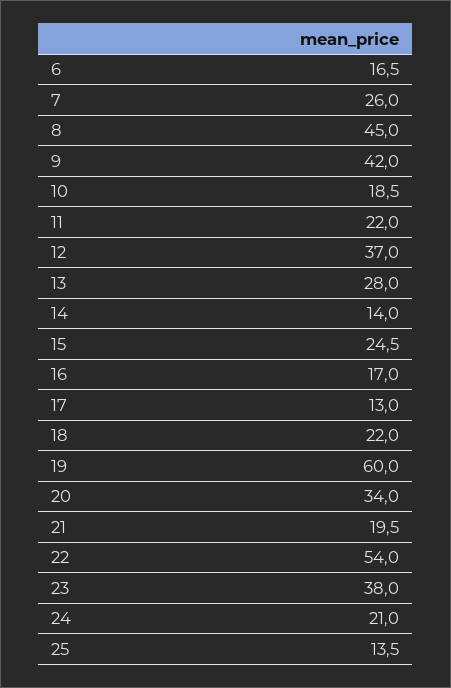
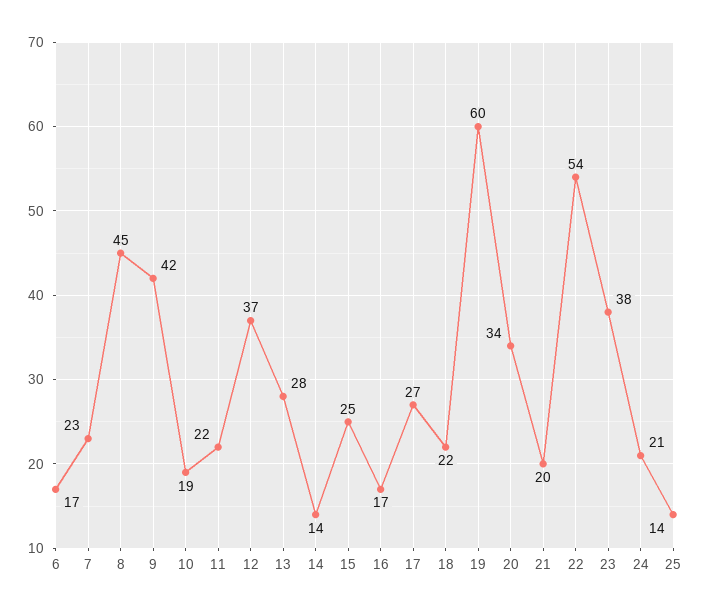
7: 26 -> 23
17: 13 -> 27

